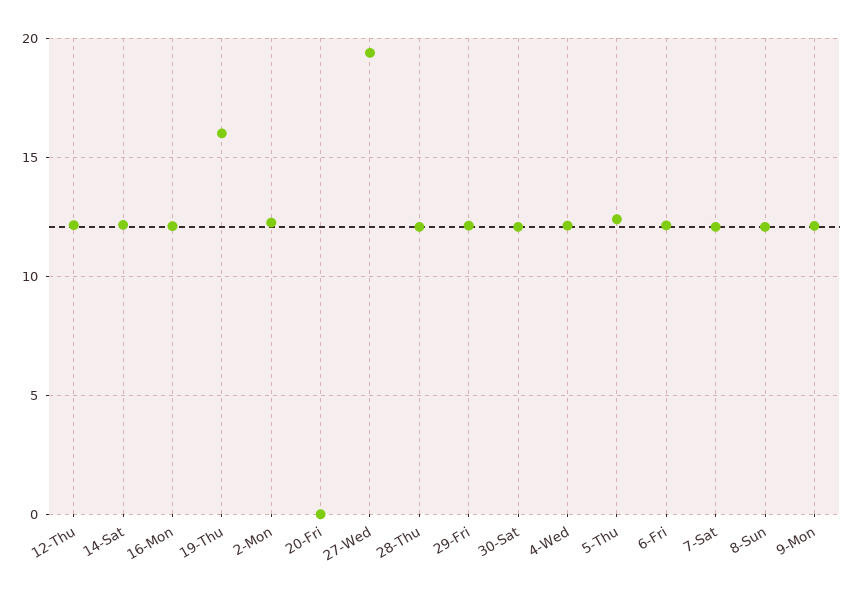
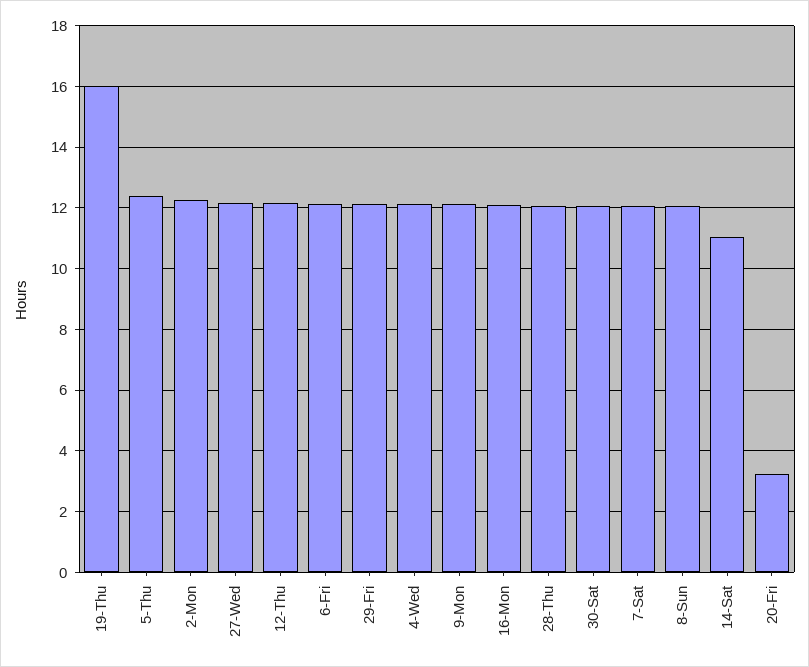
14-Sat: 12 -> 11
20-Fri: 0 -> 3.2
27-Wed: 19.5 -> 12.2

